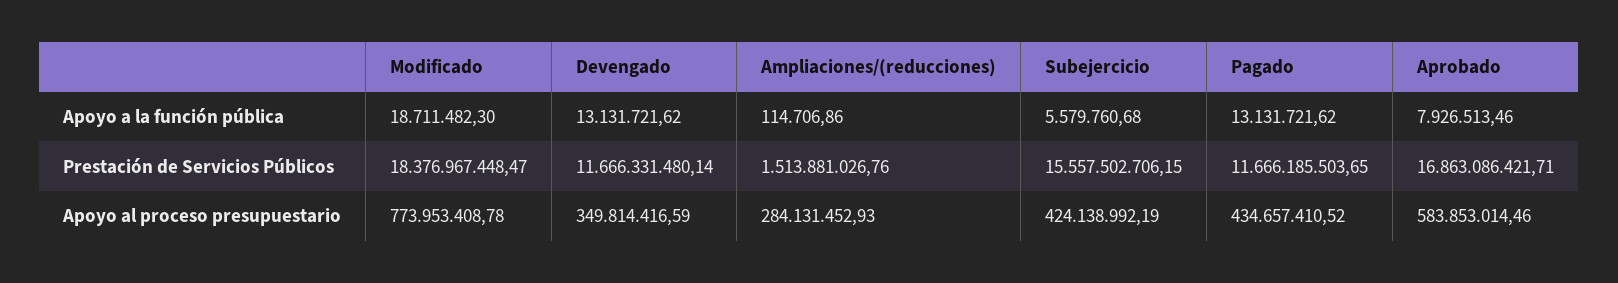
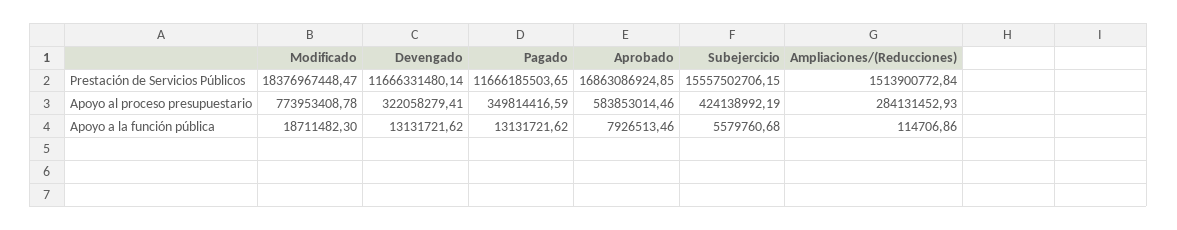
Ampliaciones/(reducciones), Prestación de Servicios Públicos: 1513881026.76 -> 1513900772.84
Aprobado, Prestación de Servicios Públicos: 16863086421.71 -> 16863086924.85
Devengado, Apoyo al proceso presupuestario: 349814416.59 -> 322058279.41
Pagado, Apoyo al proceso presupuestario: 434657410.52 -> 349814416.59

